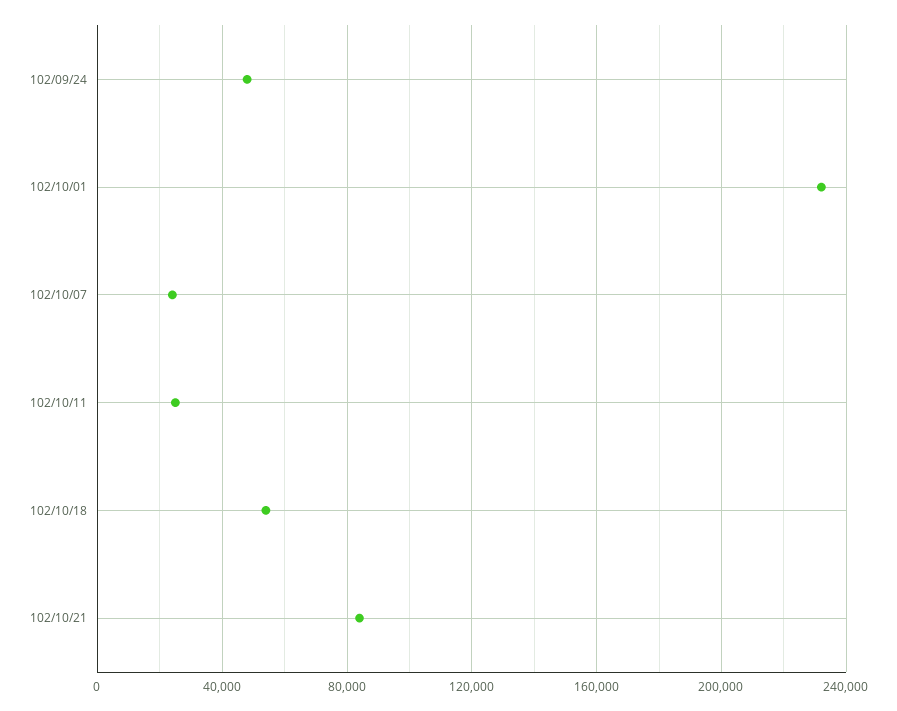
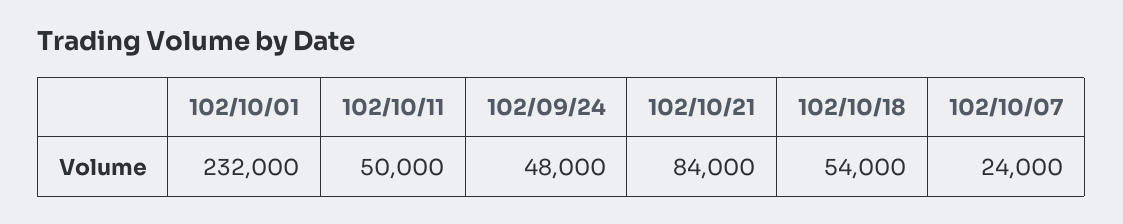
102/10/11: 25000 -> 50000

